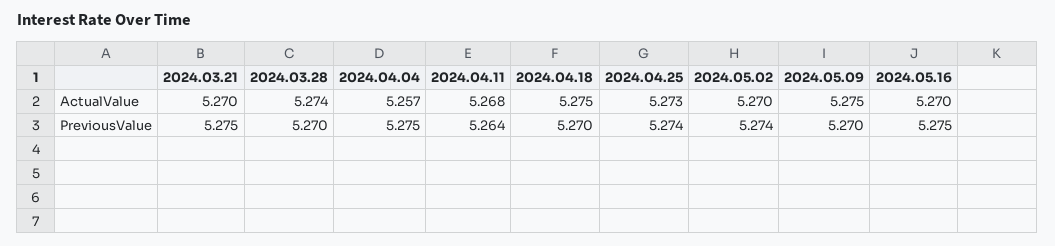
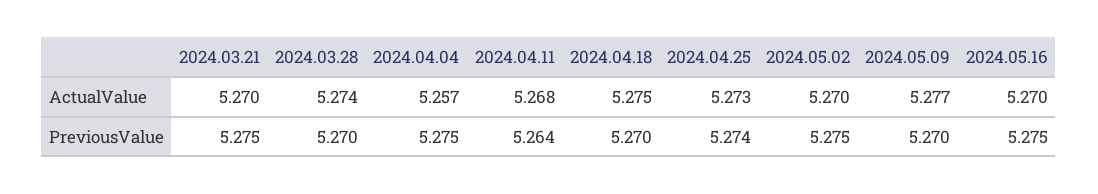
2024.05.09, ActualValue: 5.275 -> 5.277
2024.05.02, PreviousValue: 5.274 -> 5.275

